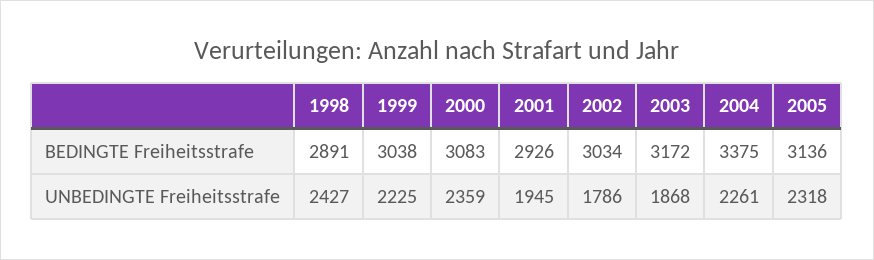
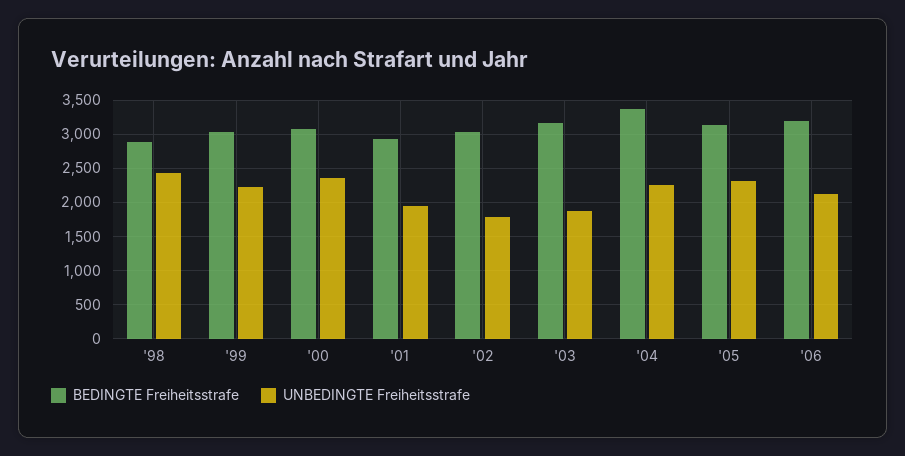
BEDINGTE Freiheitsstrafe, '06: none -> 3200
UNBEDINGTE Freiheitsstrafe, '06: none -> 2100

